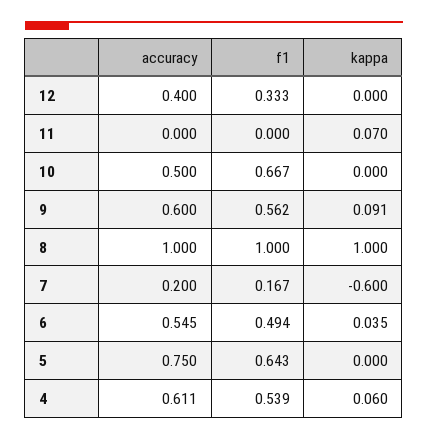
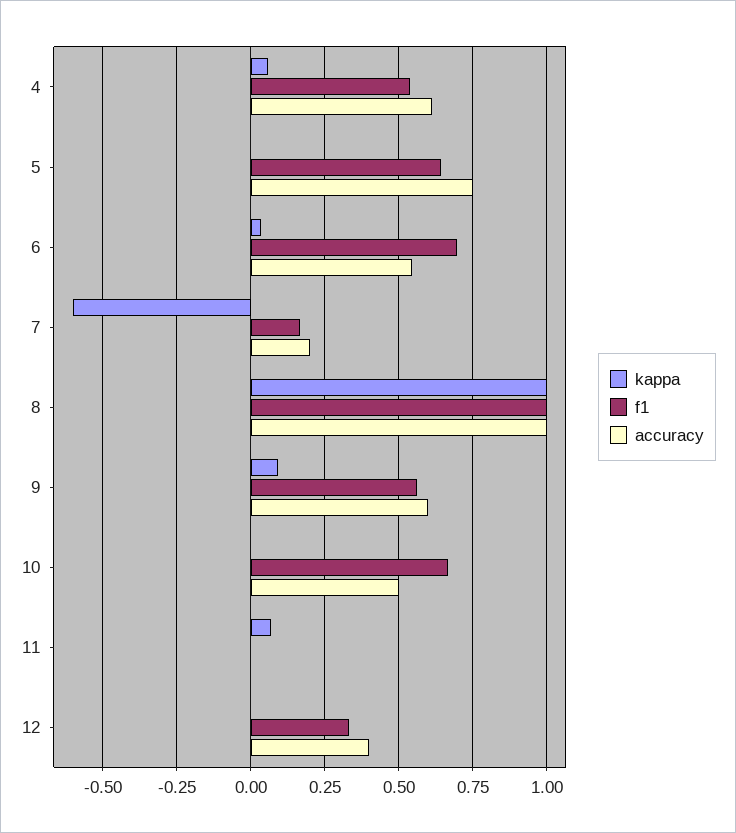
f1, 6: 0.494 -> 0.7

